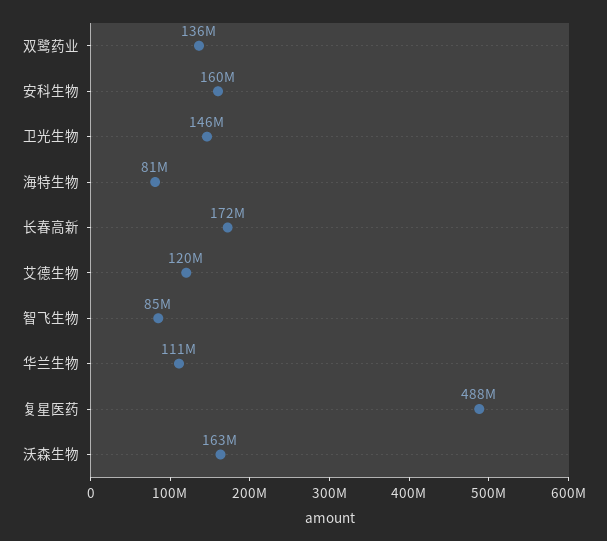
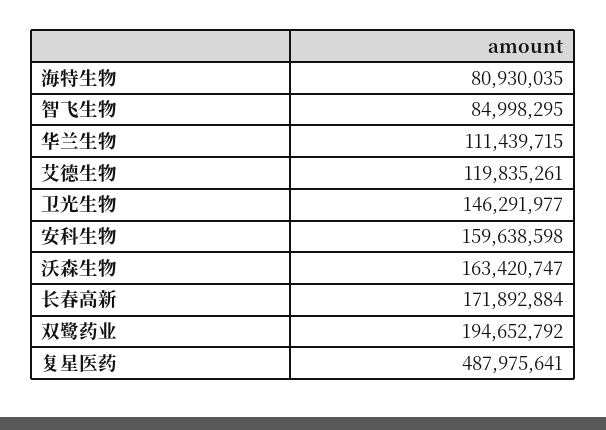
双鹭药业: 136000000 -> 194652792

